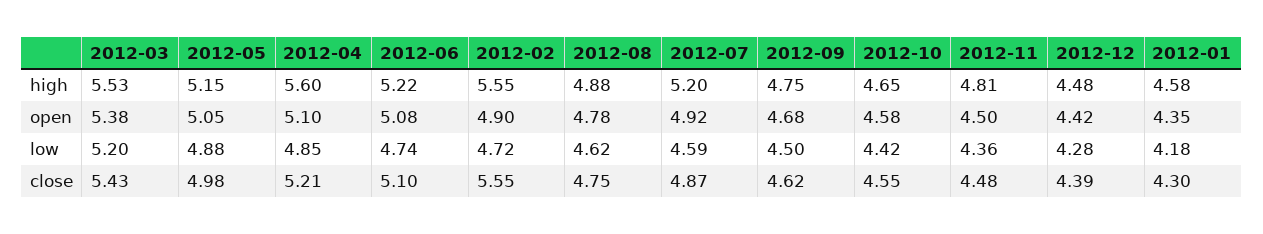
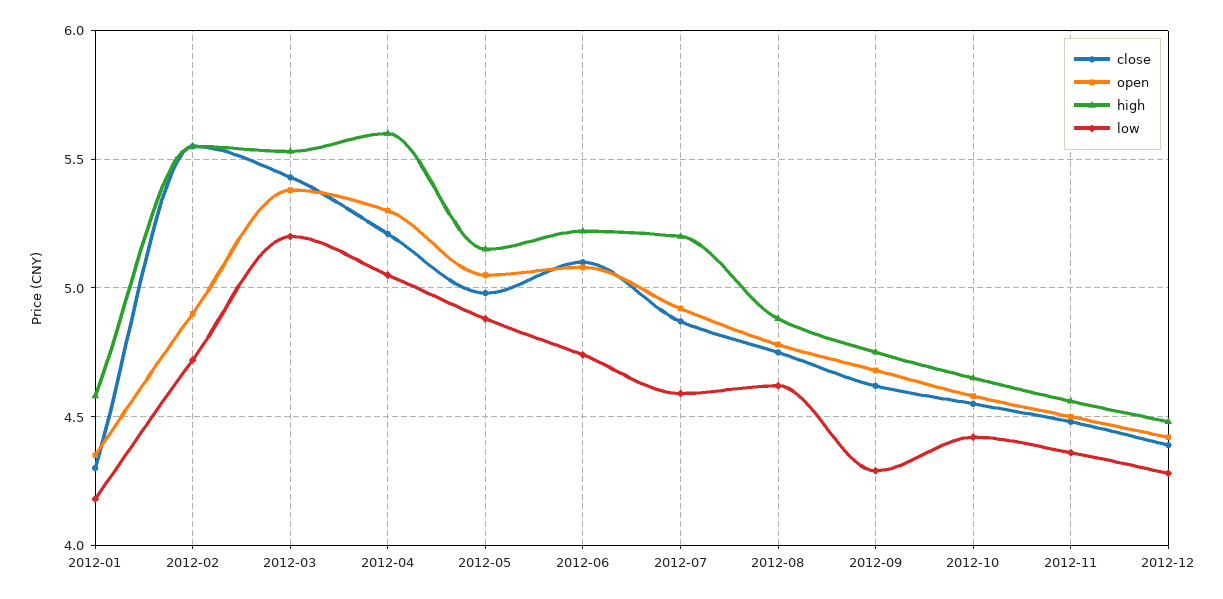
high, 2012-11: 4.81 -> 4.55
open, 2012-04: 5.1 -> 5.3
low, 2012-04: 4.85 -> 5.05
low, 2012-09: 4.5 -> 4.3

